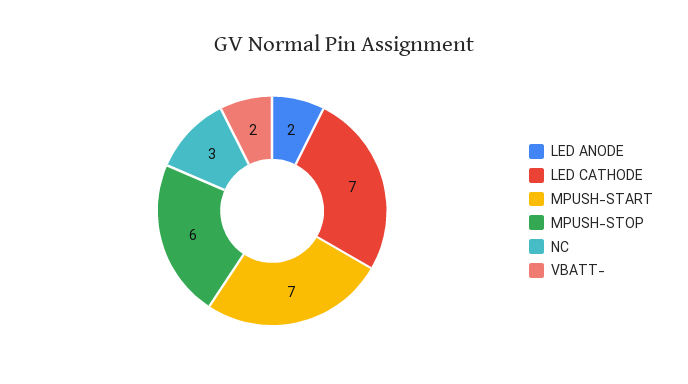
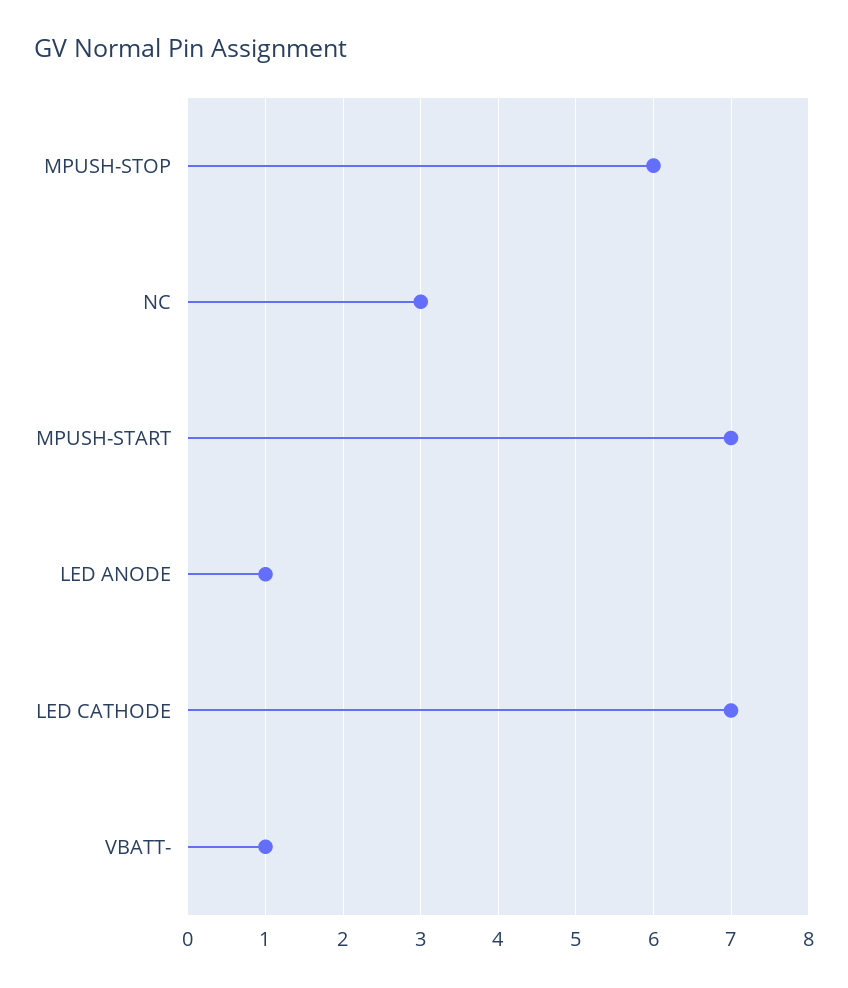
LED ANODE: 2 -> 1
VBATT-: 2 -> 1

